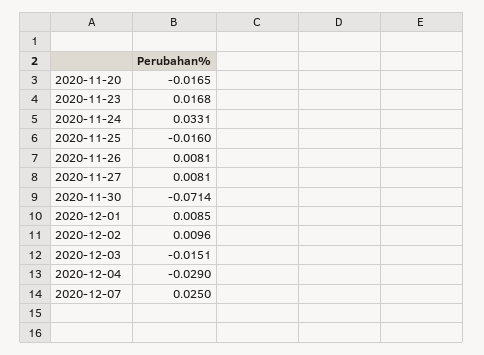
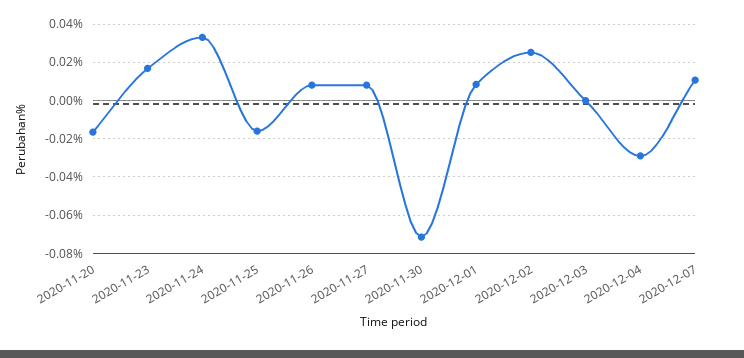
2020-12-02: 0.0096 -> 0.025
2020-12-03: -0.0151 -> 0
2020-12-07: 0.025 -> 0.01

